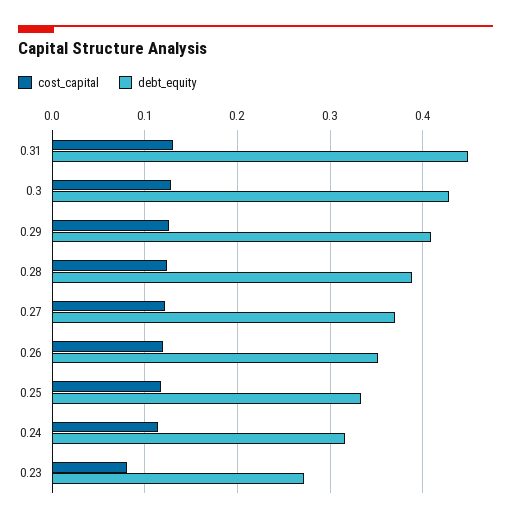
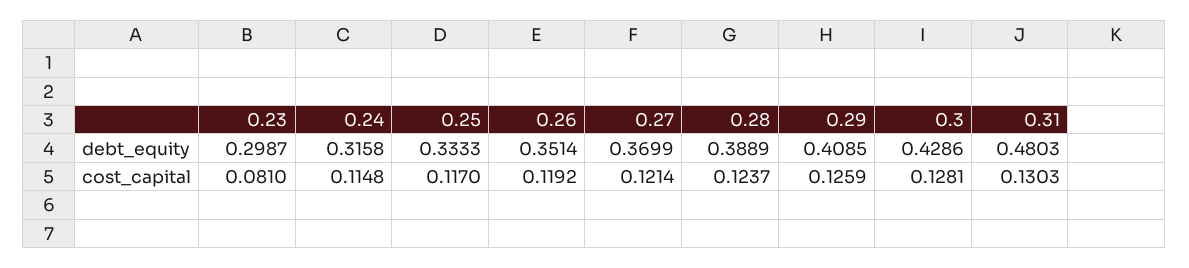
debt_equity, 0.31: 0.45 -> 0.4803
debt_equity, 0.23: 0.27 -> 0.2987

